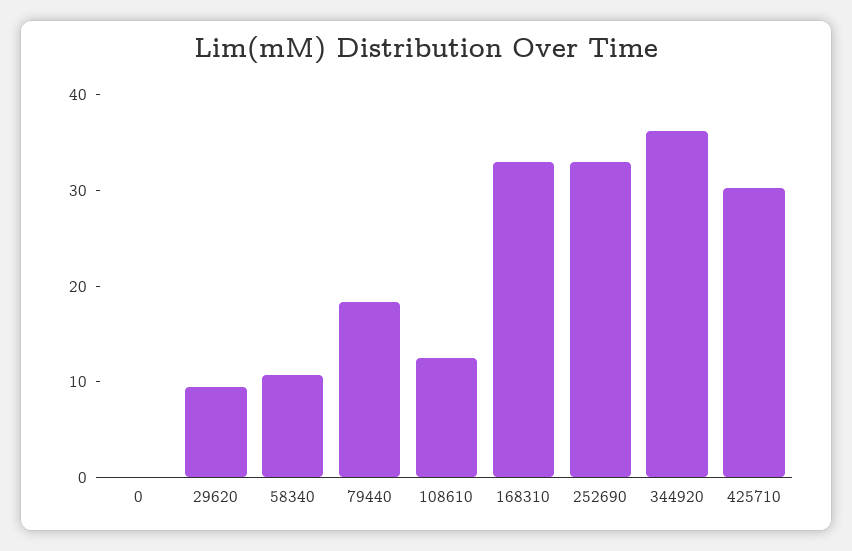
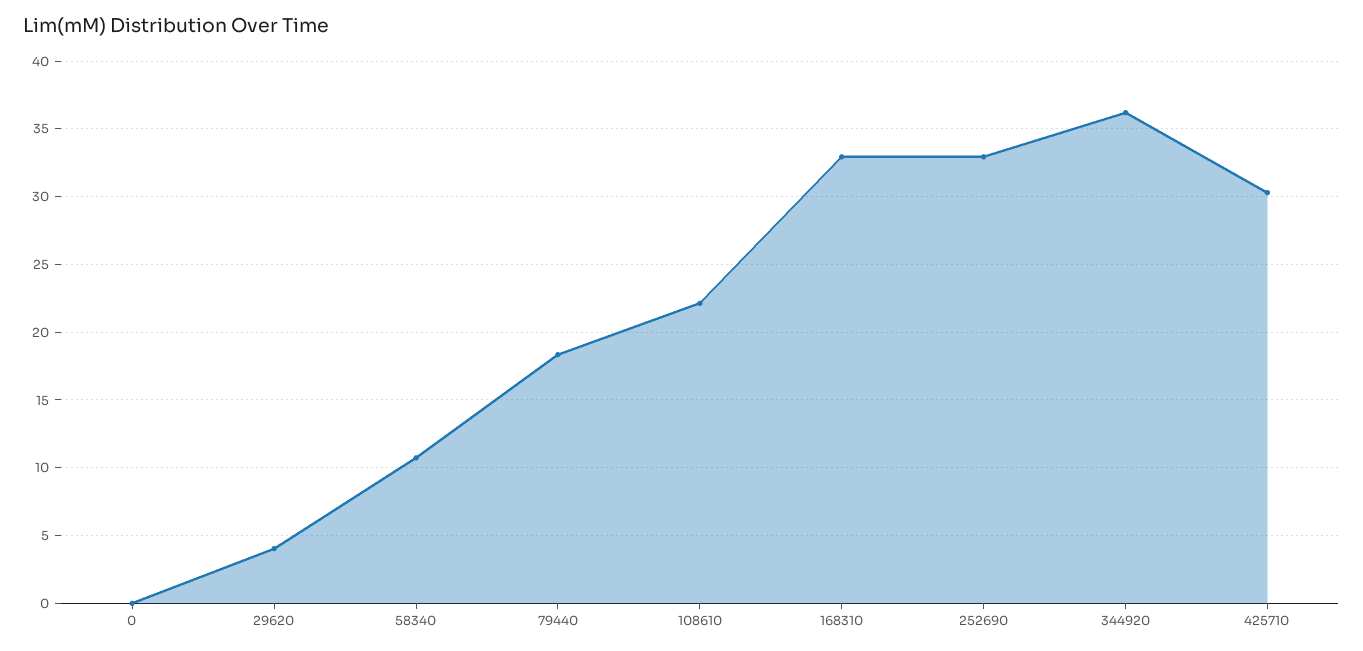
29620: 10 -> 4
108610: 12 -> 22

